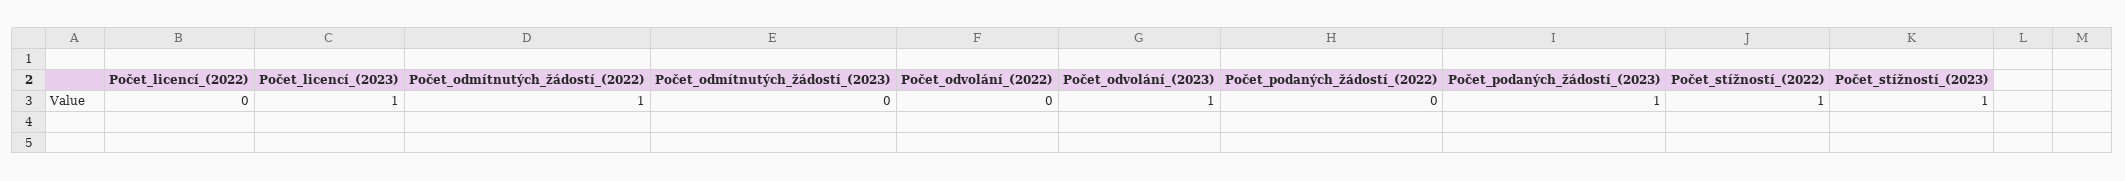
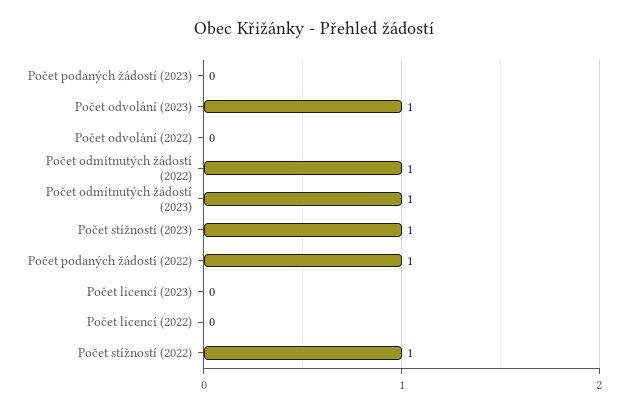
Počet_licencí_(2023): 1 -> 0
Počet_odmítnutých_žádostí_(2023): 0 -> 1
Počet_podaných_žádostí_(2022): 0 -> 1
Počet_podaných_žádostí_(2023): 1 -> 0

